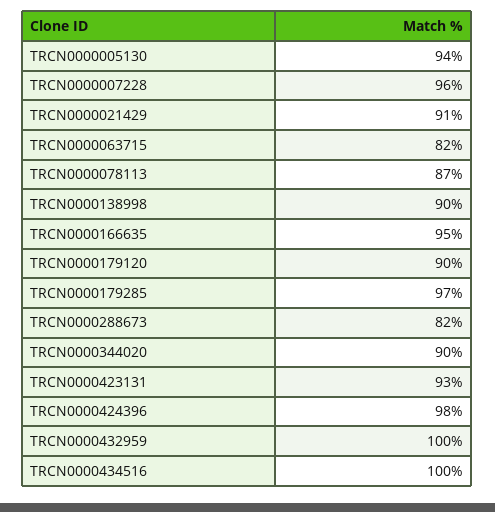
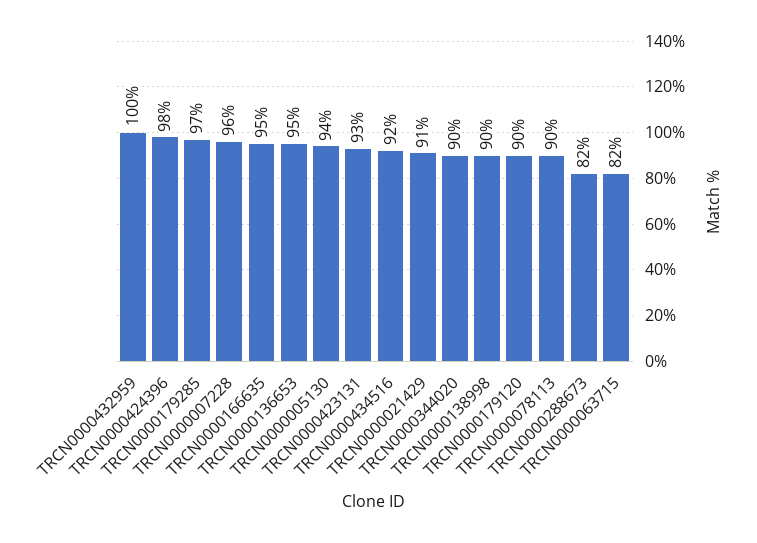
TRCN0000078113: 87 -> 90
TRCN0000434516: 100 -> 92
TRCN0000136653: none -> 95

